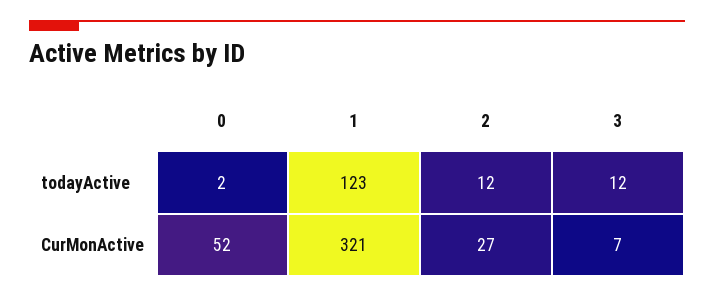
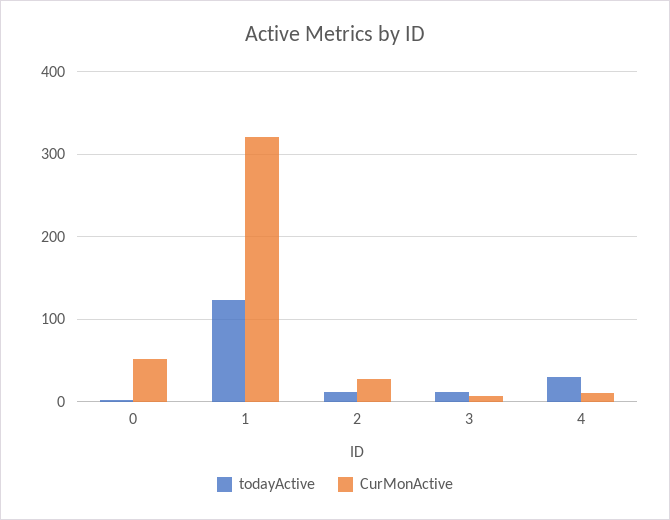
todayActive, 4: none -> 30
CurMonActive, 4: none -> 10

